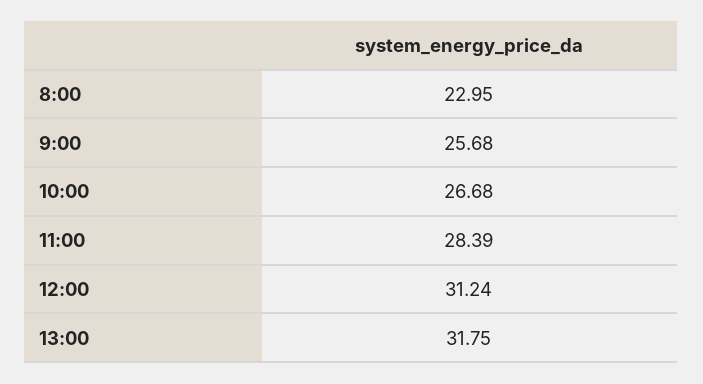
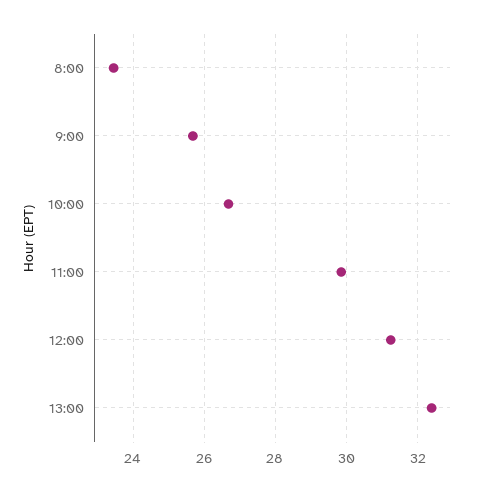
8:00: 22.95 -> 23.4
11:00: 28.39 -> 29.8
13:00: 31.75 -> 32.4

